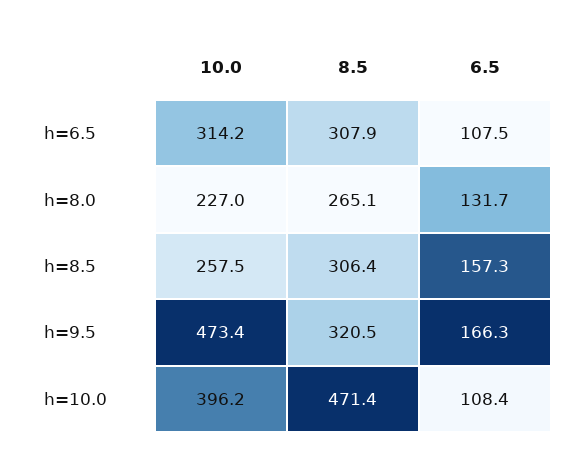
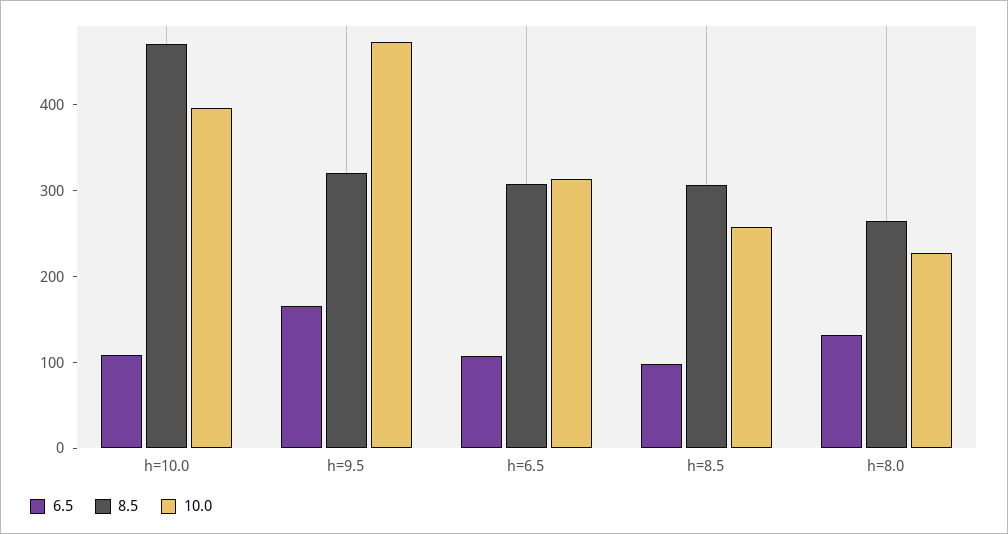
6.5, h=8.5: 157.3 -> 100

